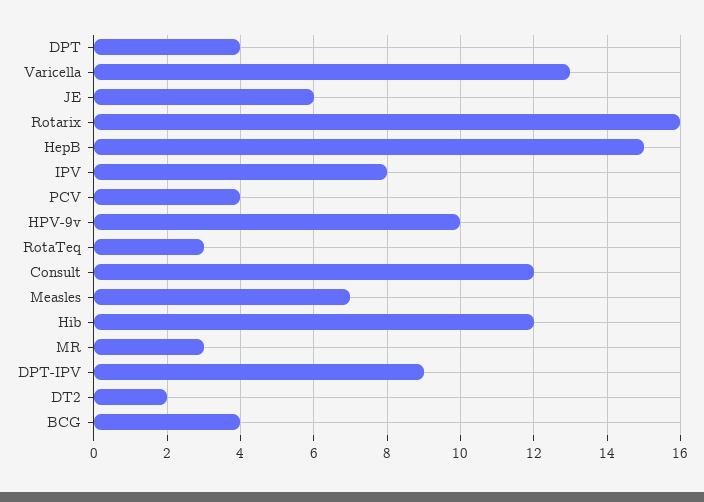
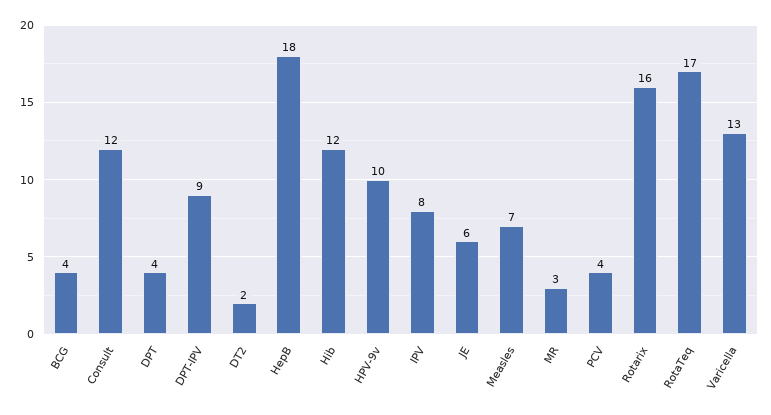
HepB: 15 -> 18
RotaTeq: 3 -> 17

